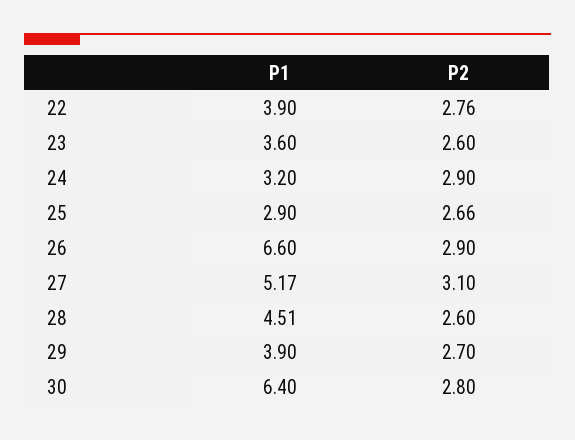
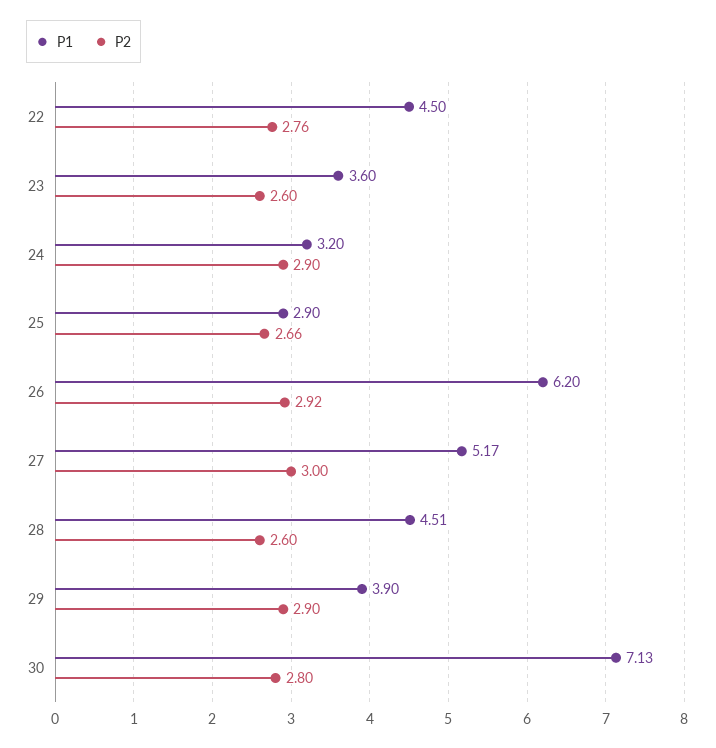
P1, 22: 3.9 -> 4.5
P1, 26: 6.6 -> 6.2
P2, 26: 2.9 -> 2.92
P2, 27: 3.1 -> 3
P2, 29: 2.7 -> 2.9
P1, 30: 6.4 -> 7.13

